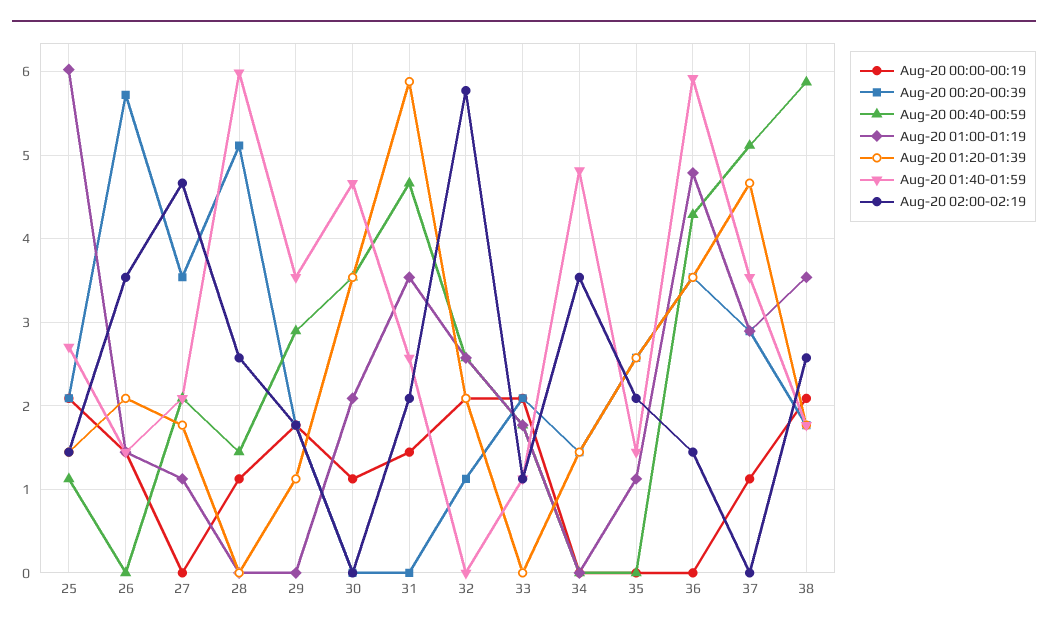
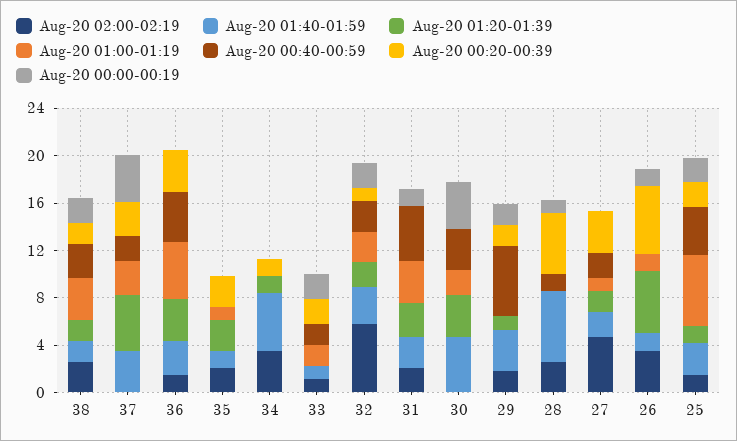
Aug-20 00:40-00:59, 25: 1.1 -> 4
Aug-20 01:20-01:39, 26: 2.1 -> 5
Aug-20 00:40-00:59, 29: 2.9 -> 6
Aug-20 00:00-00:19, 30: 1.1 -> 4
Aug-20 01:20-01:39, 31: 5.9 -> 3
Aug-20 01:40-01:59, 32: 0 -> 3
Aug-20 01:40-01:59, 36: 5.9 -> 3
Aug-20 00:00-00:19, 37: 1.1 -> 4
Aug-20 00:40-00:59, 37: 5.1 -> 2
Aug-20 00:40-00:59, 38: 5.9 -> 3

